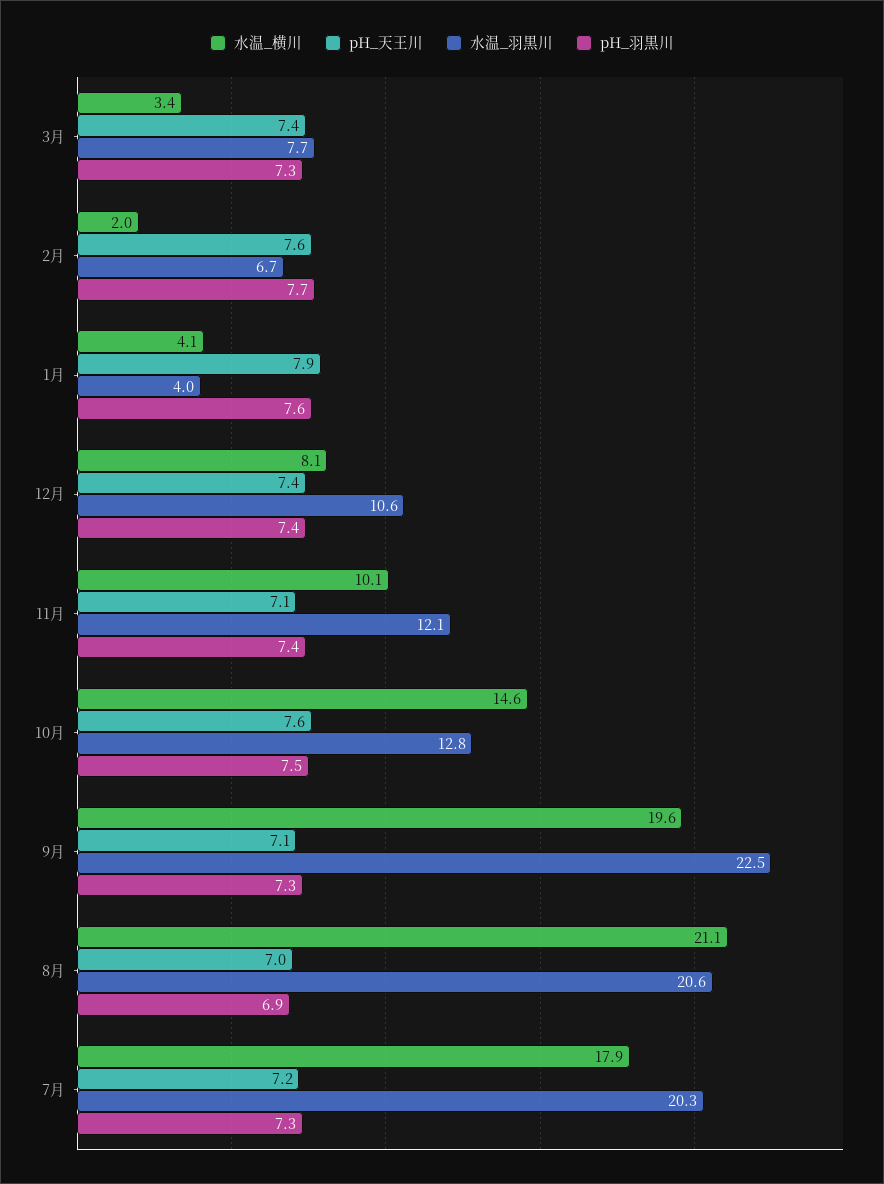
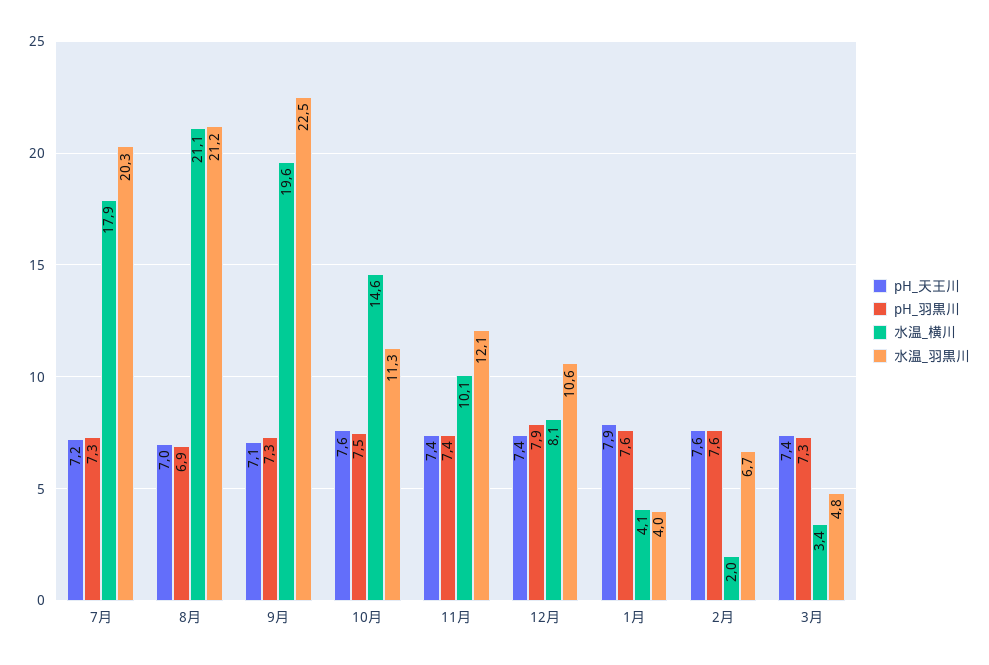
水温_羽黒川, 3月: 7.7 -> 4.8
pH_羽黒川, 2月: 7.7 -> 7.6
pH_羽黒川, 12月: 7.4 -> 7.9
pH_天王川, 11月: 7.1 -> 7.4
水温_羽黒川, 10月: 12.8 -> 11.3
水温_羽黒川, 8月: 20.6 -> 21.2

